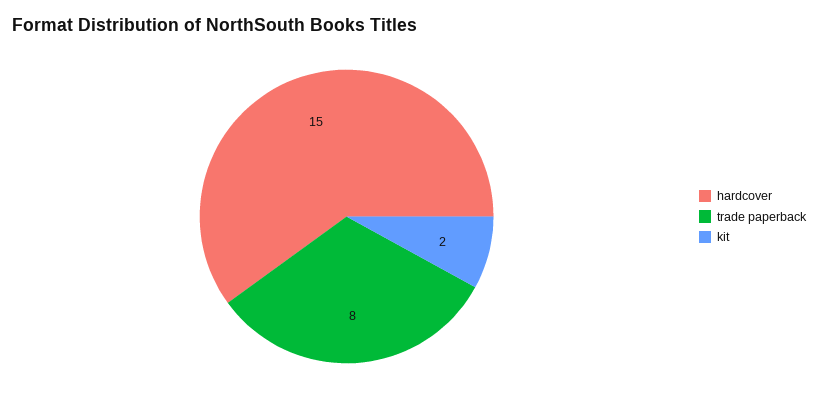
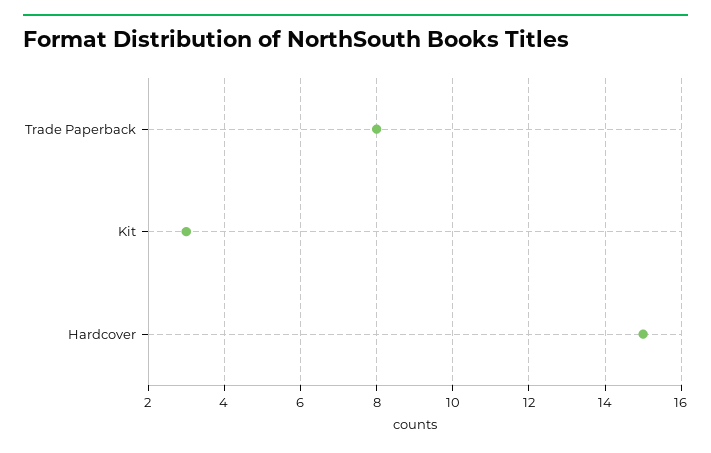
kit: 2 -> 3

